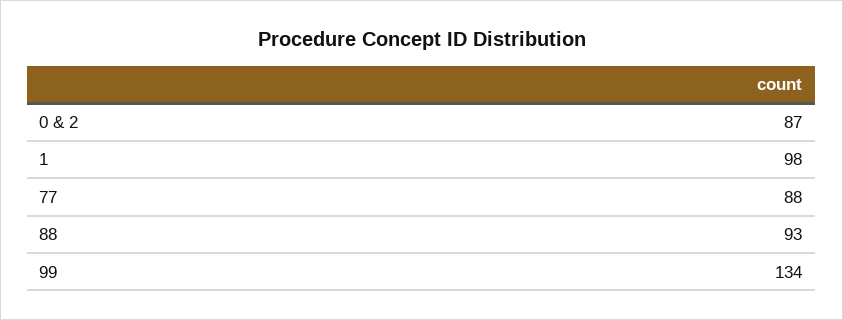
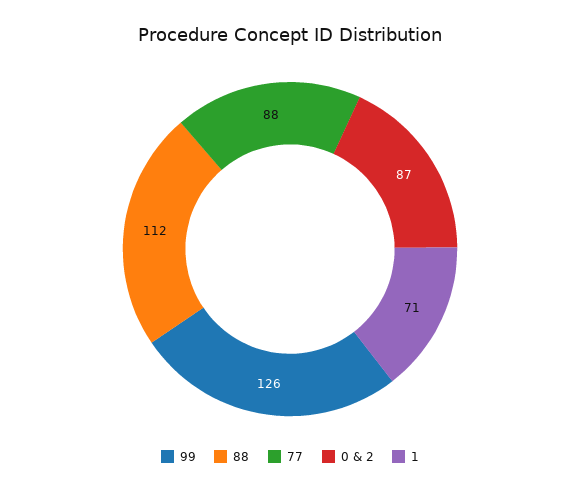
1: 98 -> 71
88: 93 -> 112
99: 134 -> 126

